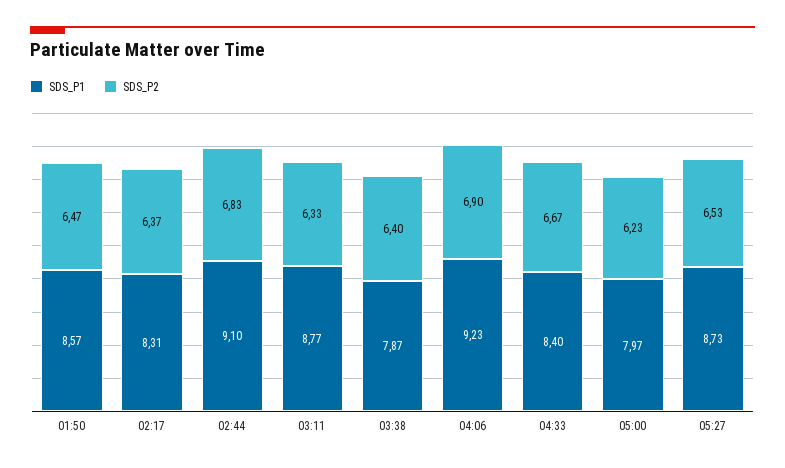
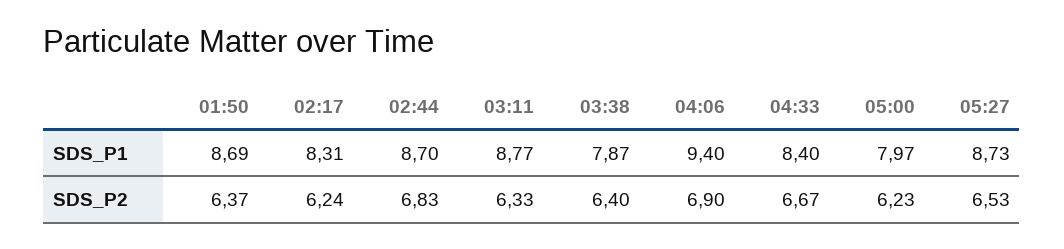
SDS_P1, 01:50: 8.57 -> 8.69
SDS_P2, 01:50: 6.47 -> 6.37
SDS_P2, 02:17: 6.37 -> 6.24
SDS_P1, 02:44: 9.1 -> 8.7
SDS_P1, 04:06: 9.23 -> 9.4

